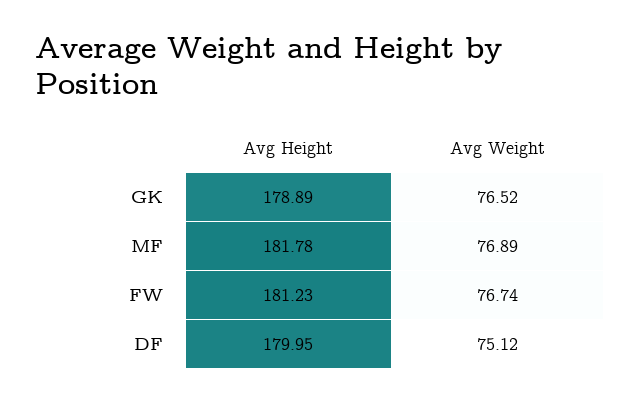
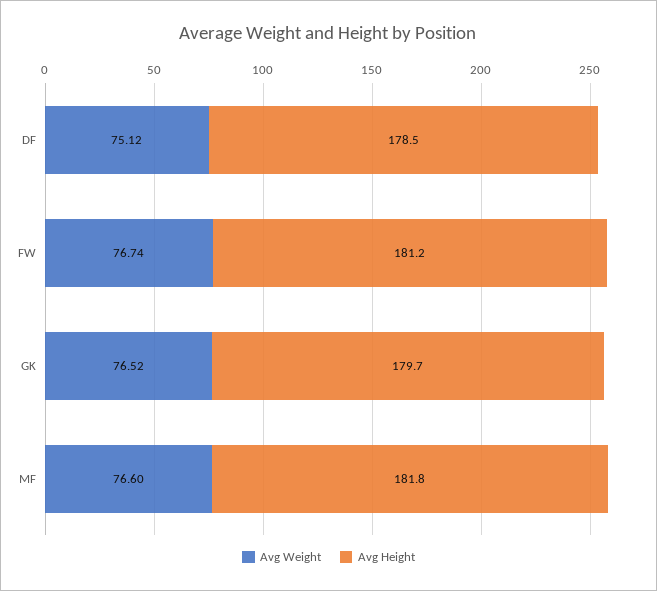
Avg Height, GK: 178.89 -> 179.7
Avg Weight, MF: 76.89 -> 76.6
Avg Height, DF: 179.95 -> 178.5

